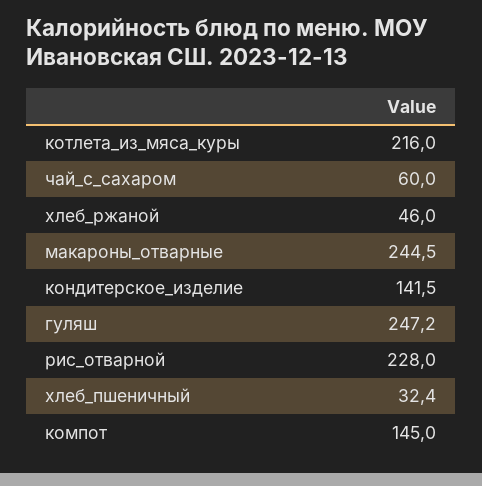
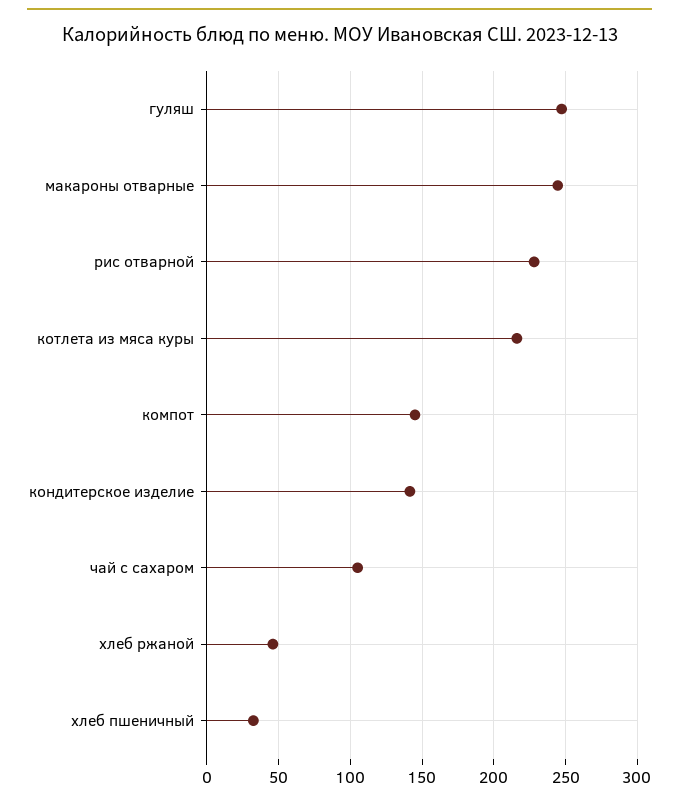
чай_с_сахаром: 60 -> 105

